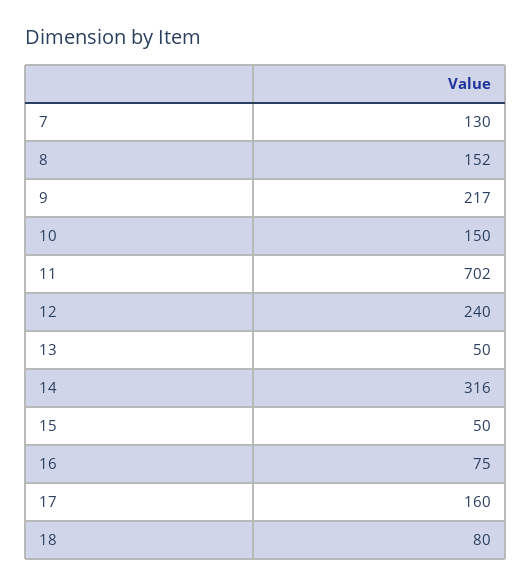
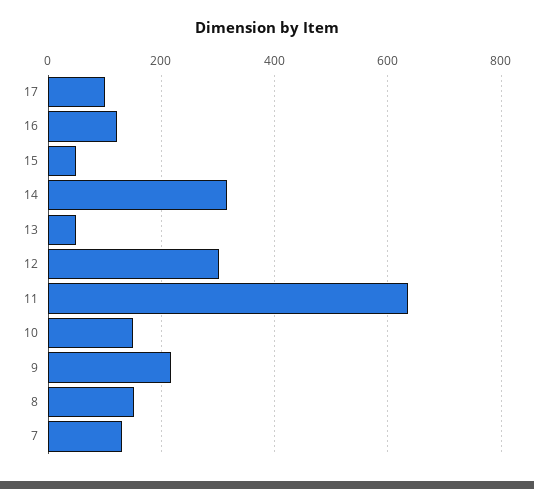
11: 702 -> 640
12: 240 -> 300
16: 75 -> 120
17: 160 -> 100
18: 80 -> none

